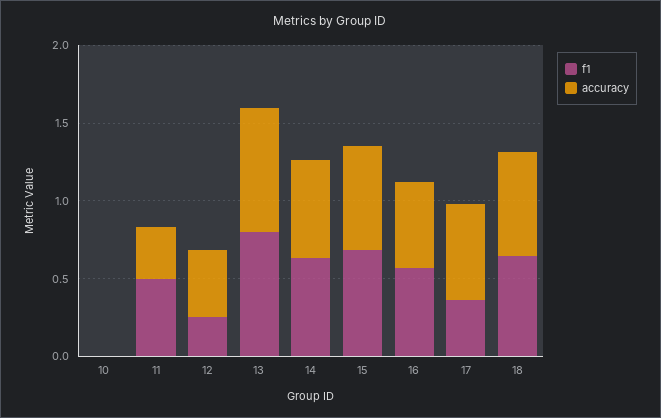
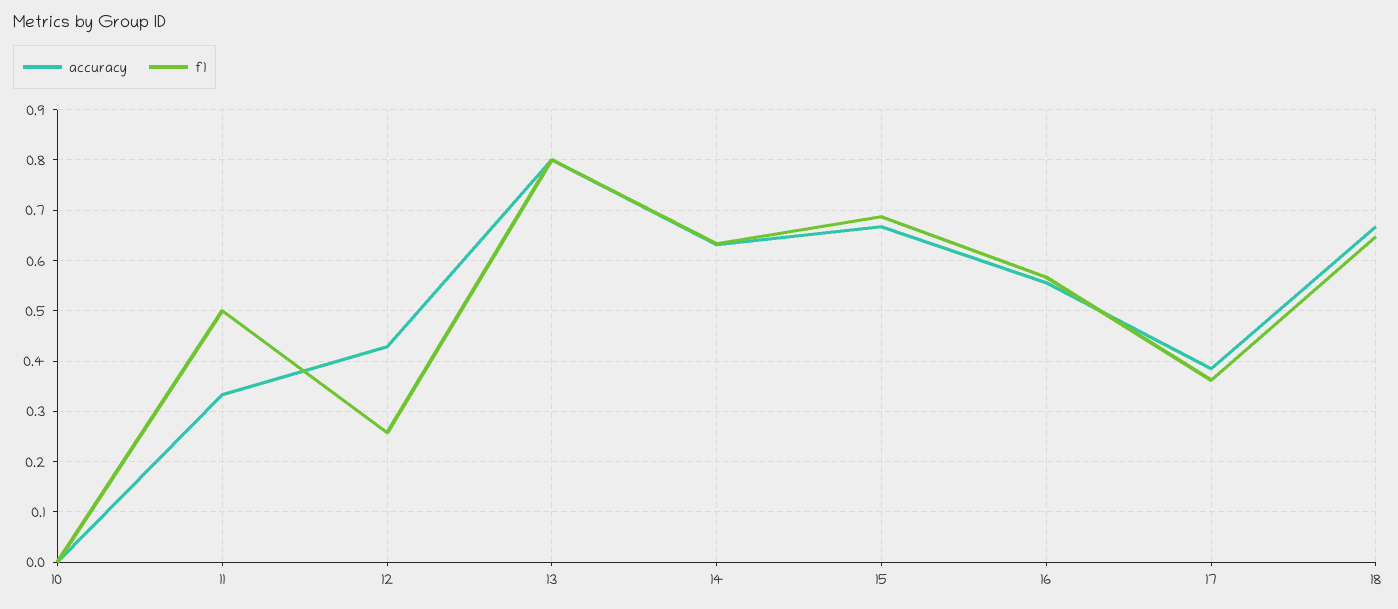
accuracy, 17: 0.6 -> 0.38

